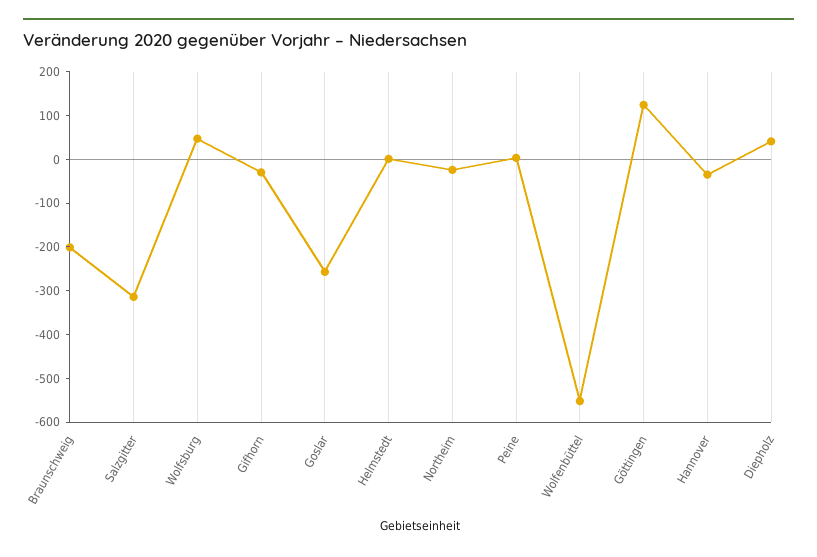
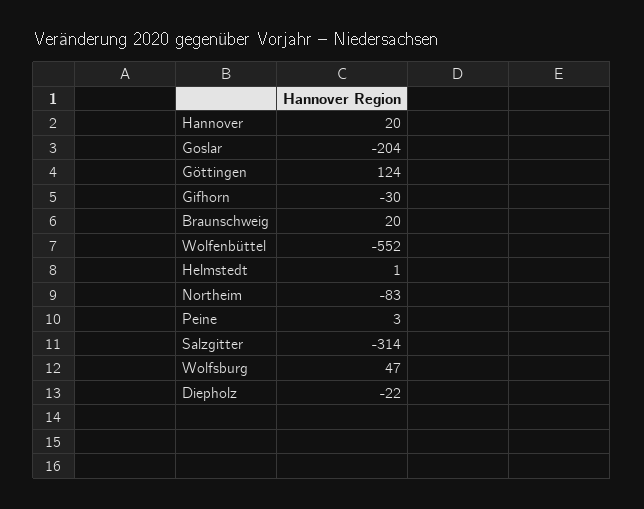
Braunschweig: -200 -> 20
Goslar: -260 -> -204
Northeim: -20 -> -83
Hannover: -40 -> 20
Diepholz: 40 -> -22

